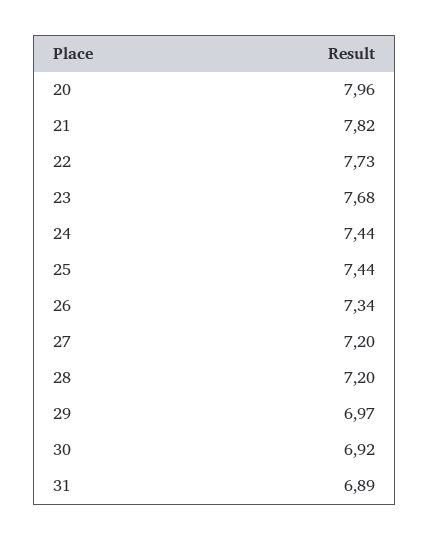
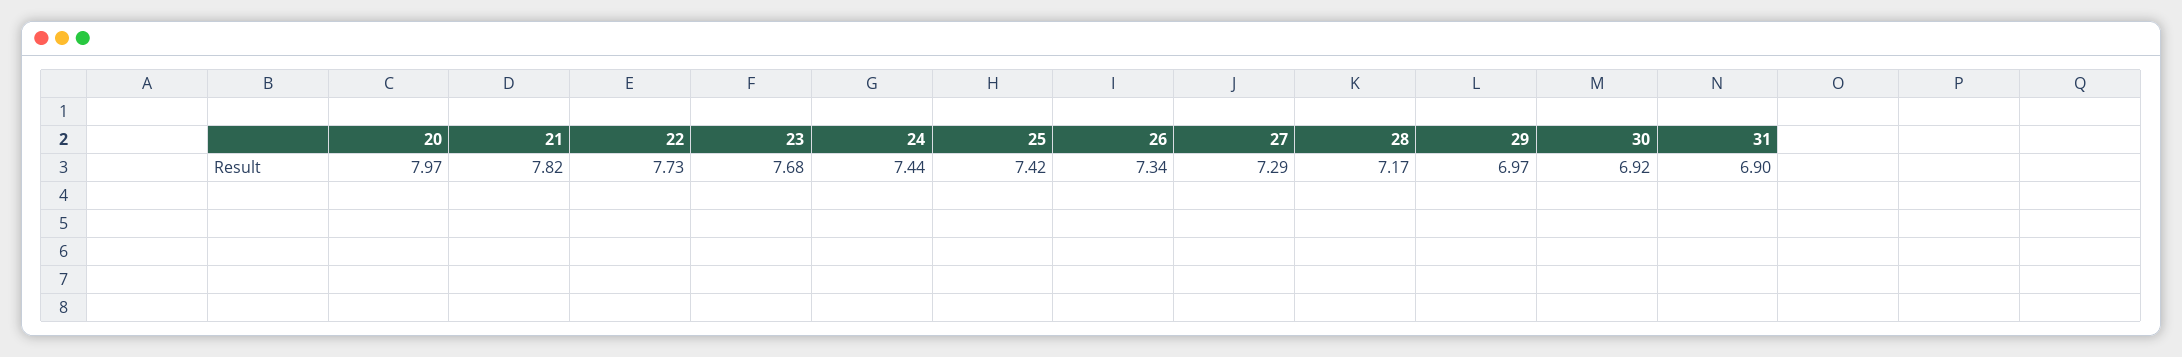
20: 7.96 -> 7.97
25: 7.44 -> 7.42
27: 7.2 -> 7.29
28: 7.2 -> 7.17
31: 6.89 -> 6.9

